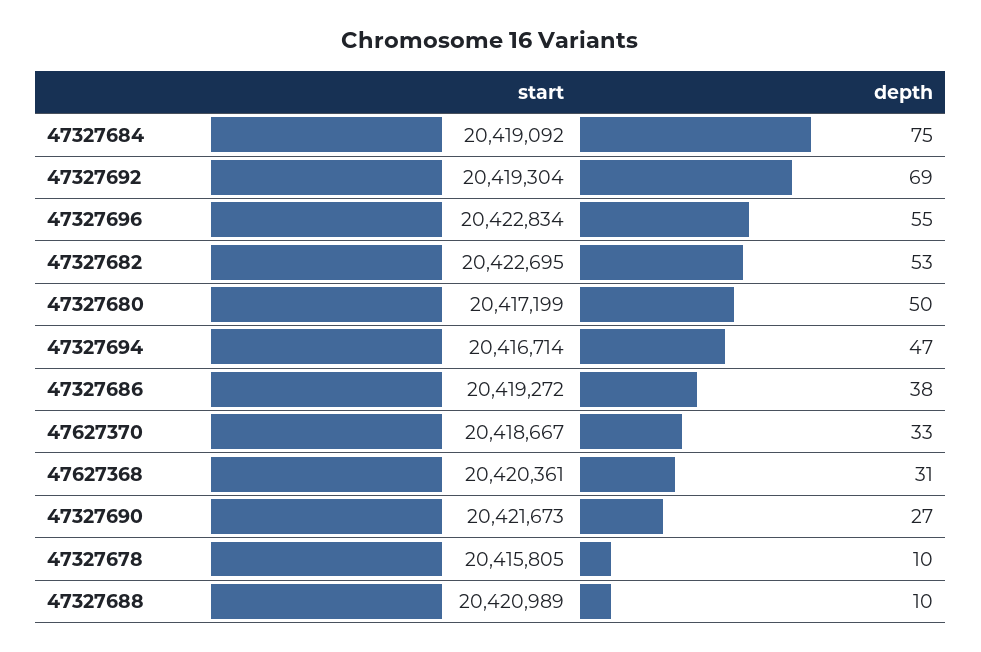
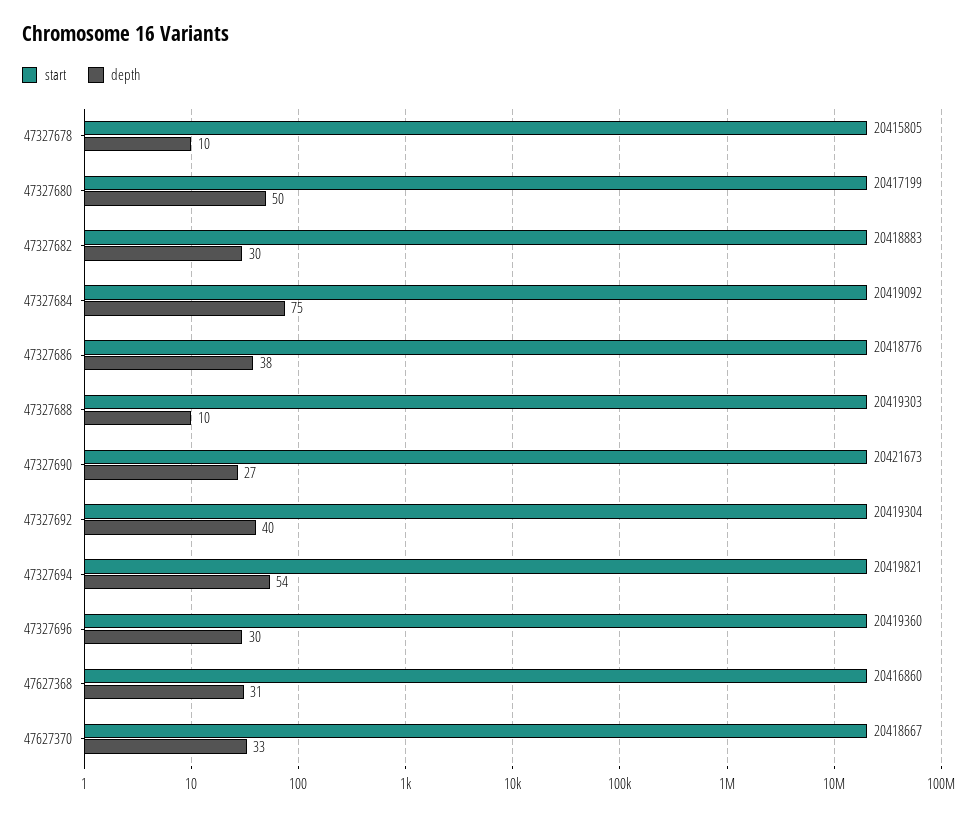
depth, 47327692: 69 -> 40
start, 47327696: 20422834 -> 20419360
depth, 47327696: 55 -> 30
start, 47327682: 20422695 -> 20418883
depth, 47327682: 53 -> 30
start, 47327694: 20416714 -> 20419821
depth, 47327694: 47 -> 54
start, 47327686: 20419272 -> 20418776
start, 47627368: 20420361 -> 20416860
start, 47327688: 20420989 -> 20419303

